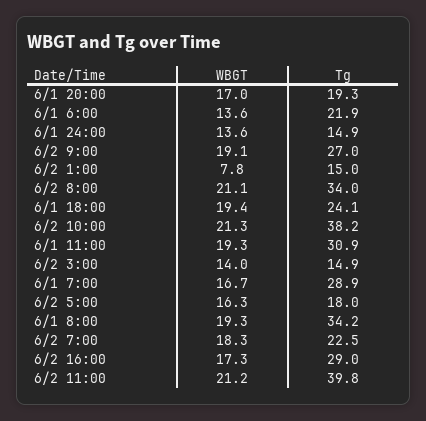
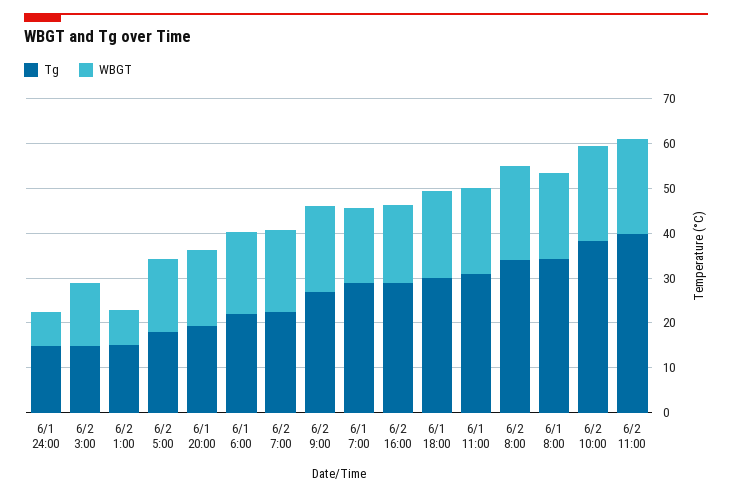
WBGT, 6/1 6:00: 13.6 -> 18
WBGT, 6/1 24:00: 13.6 -> 8
Tg, 6/1 18:00: 24.1 -> 30

